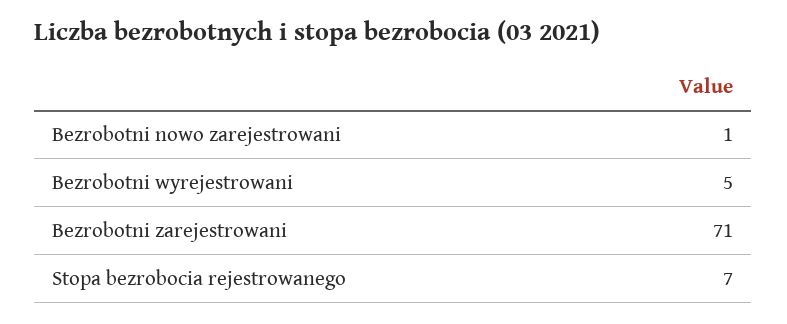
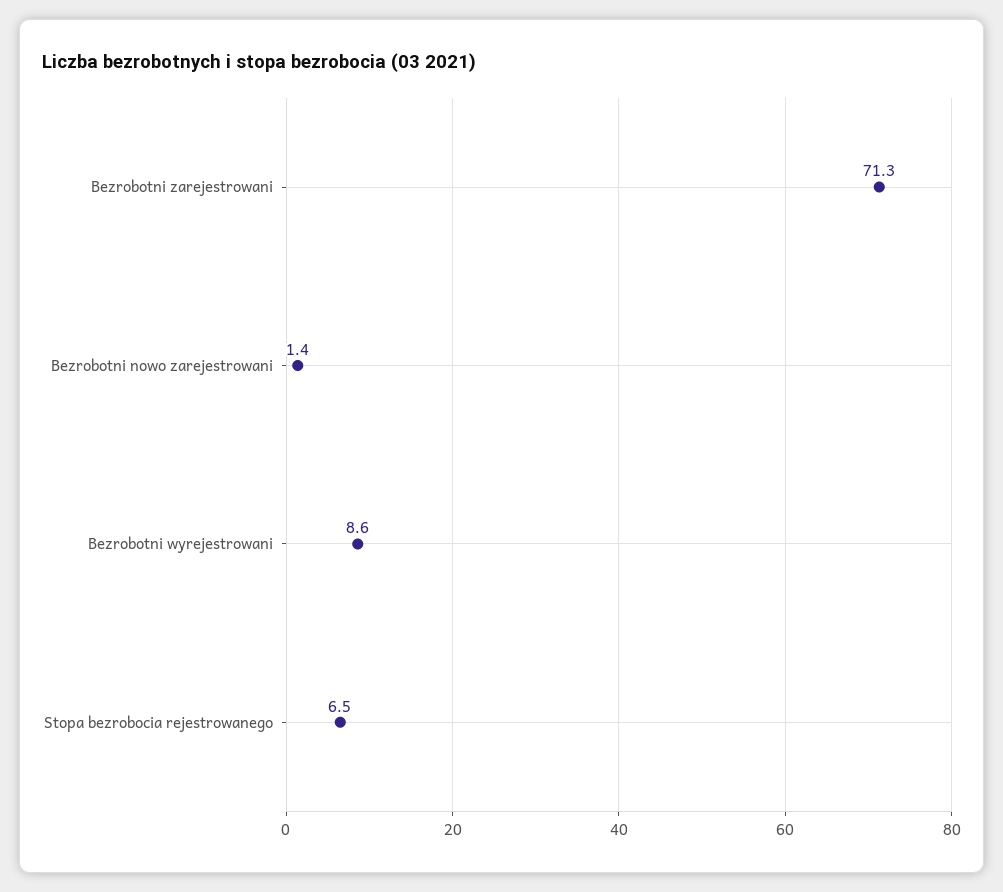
Bezrobotni wyrejestrowani: 5 -> 8.6

